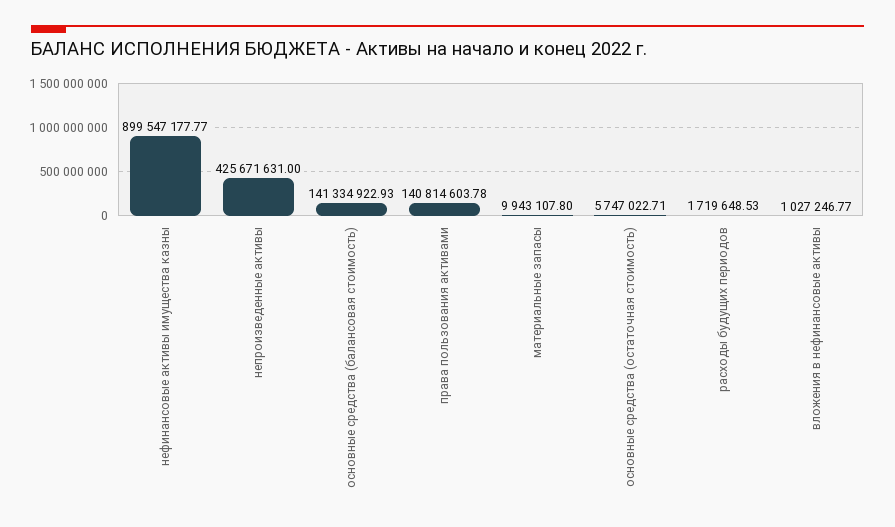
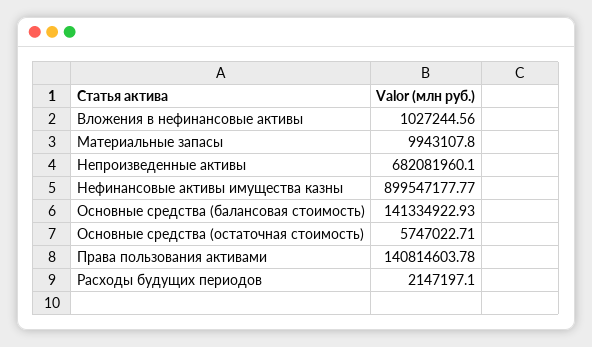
непроизведенные активы: 425671631 -> 682081960.1
расходы будущих периодов: 1719648.53 -> 2147197.1
вложения в нефинансовые активы: 1027246.77 -> 1027244.56

